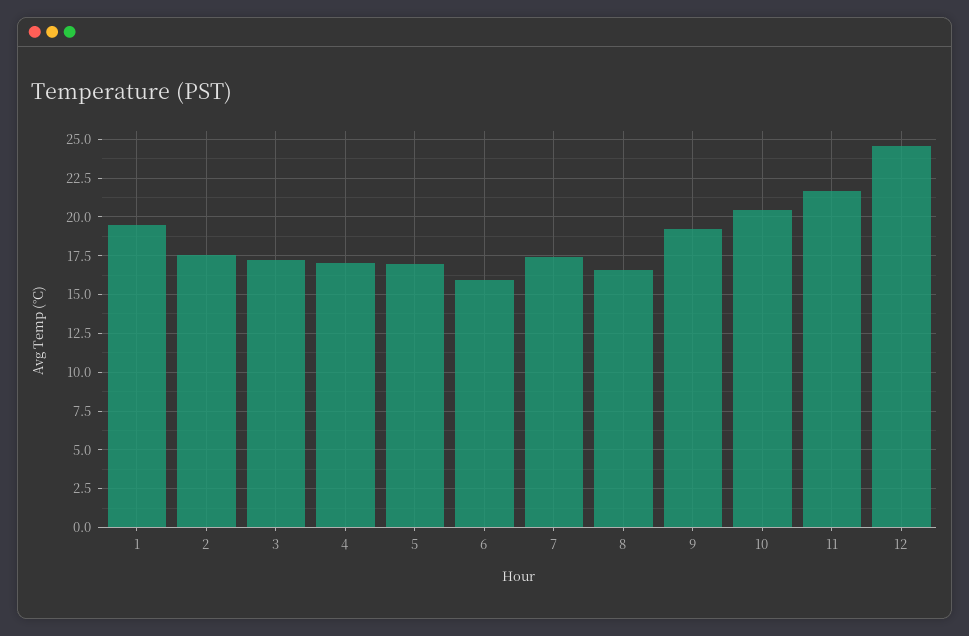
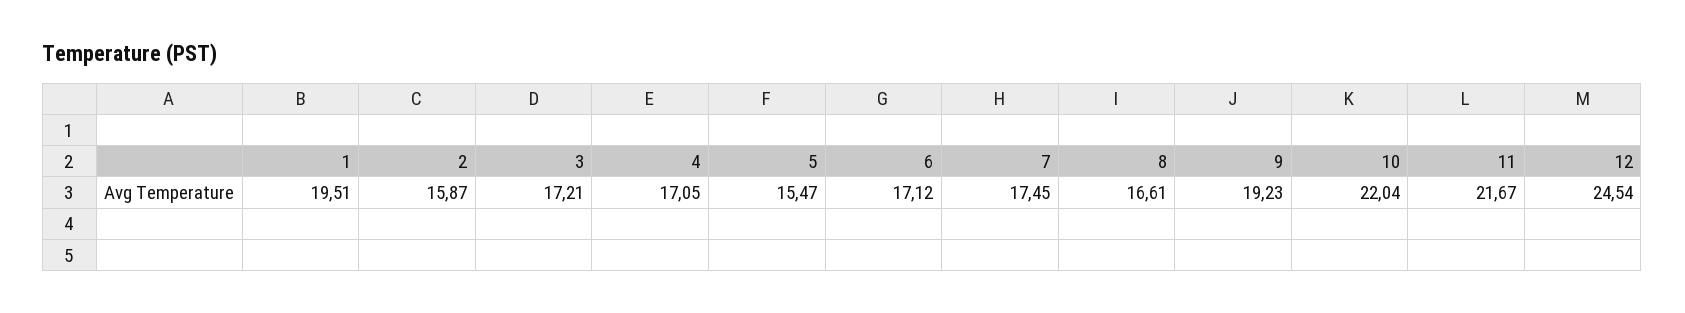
2: 17.5 -> 15.87
5: 17 -> 15.47
6: 16 -> 17.12
10: 20.5 -> 22.04

